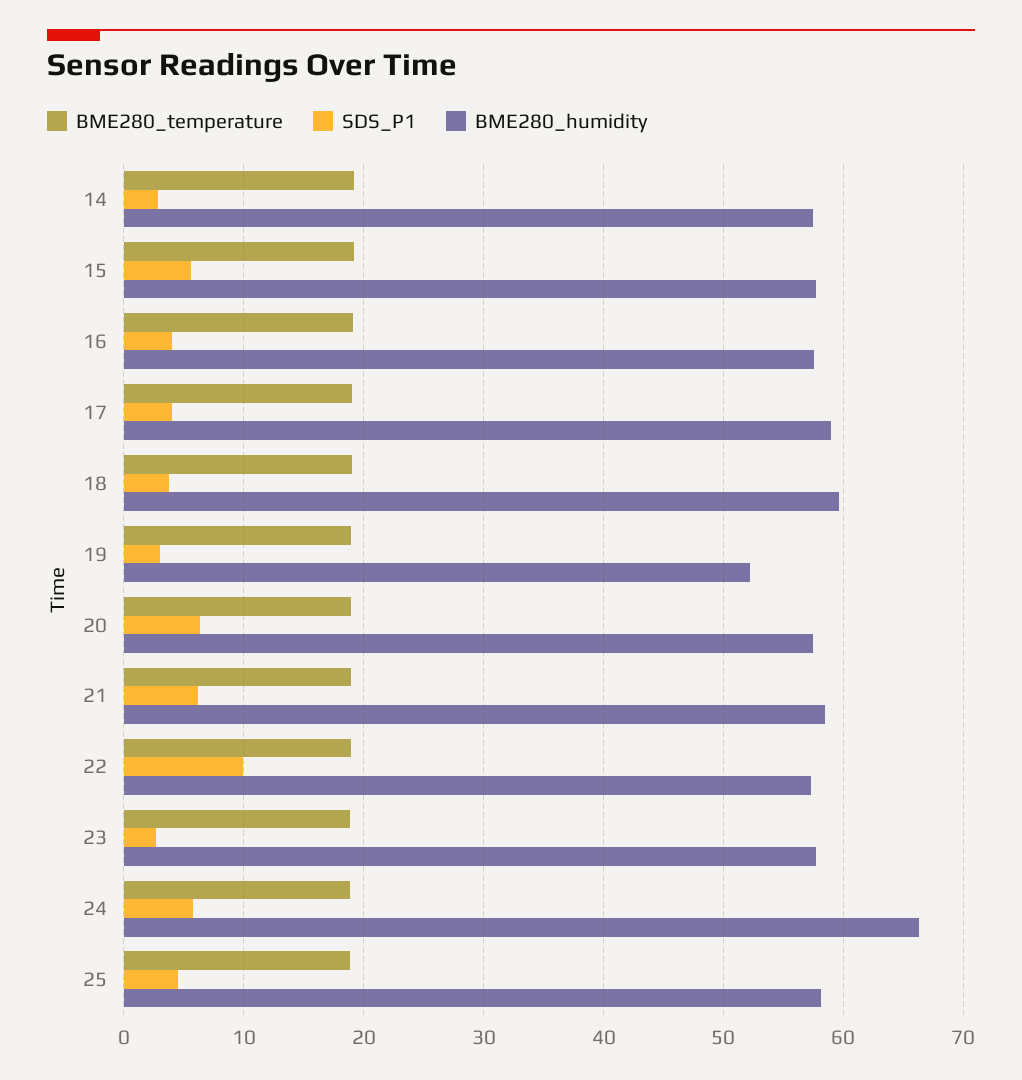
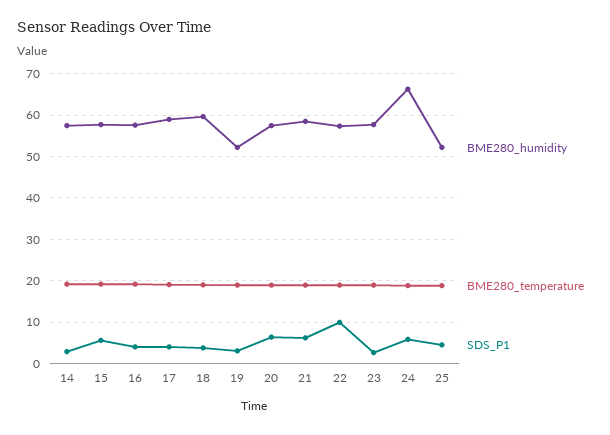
BME280_humidity, 25: 58 -> 52

